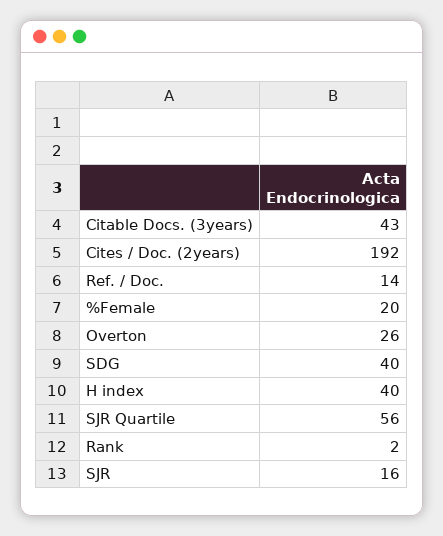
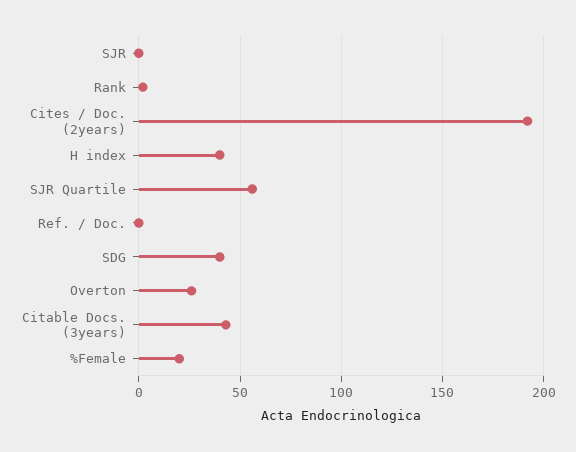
Ref. / Doc.: 14 -> 0
SJR: 16 -> 0

